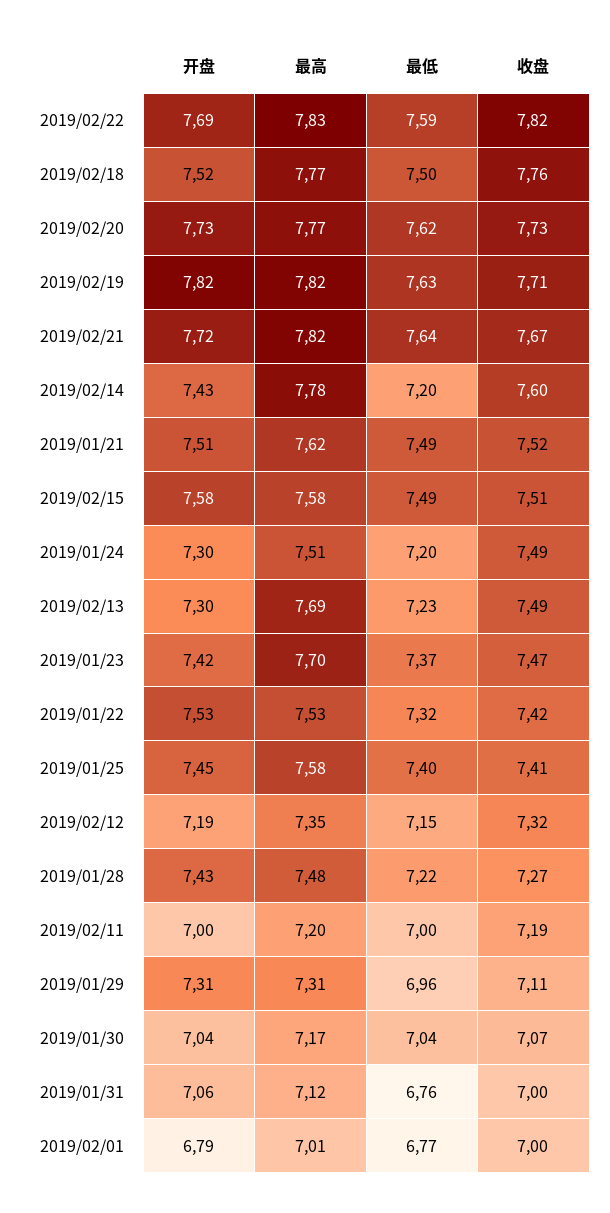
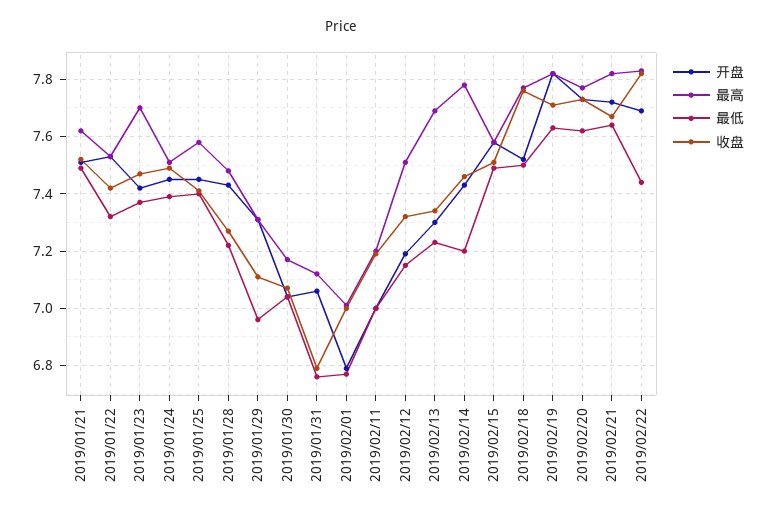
最低, 2019/02/22: 7.59 -> 7.45
收盘, 2019/02/14: 7.6 -> 7.45
开盘, 2019/01/24: 7.3 -> 7.45
最低, 2019/01/24: 7.2 -> 7.4
收盘, 2019/02/13: 7.49 -> 7.35
最高, 2019/02/12: 7.35 -> 7.5
收盘, 2019/01/31: 7 -> 6.8

